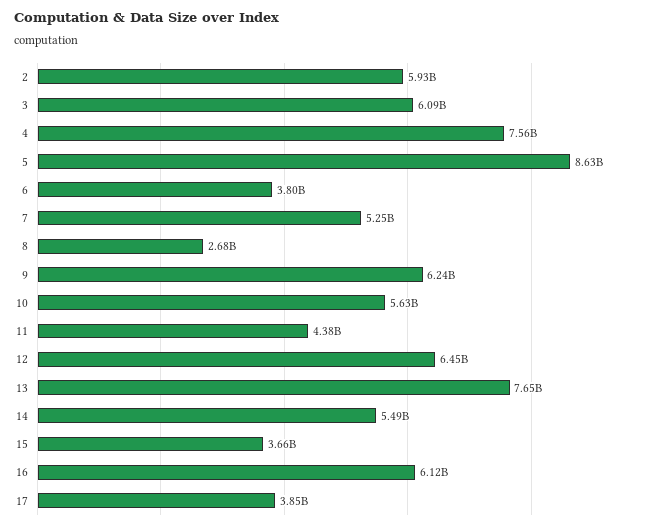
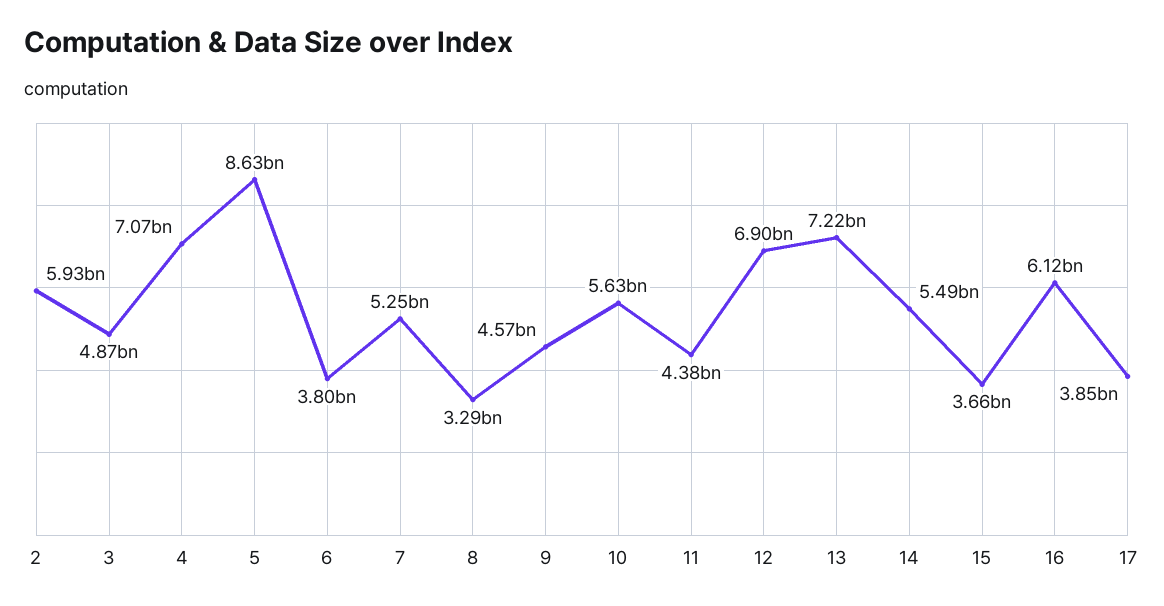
3: 6090000000 -> 4870000000
4: 7560000000 -> 7070000000
8: 2680000000 -> 3290000000
9: 6240000000 -> 4570000000
12: 6450000000 -> 6900000000
13: 7650000000 -> 7220000000

